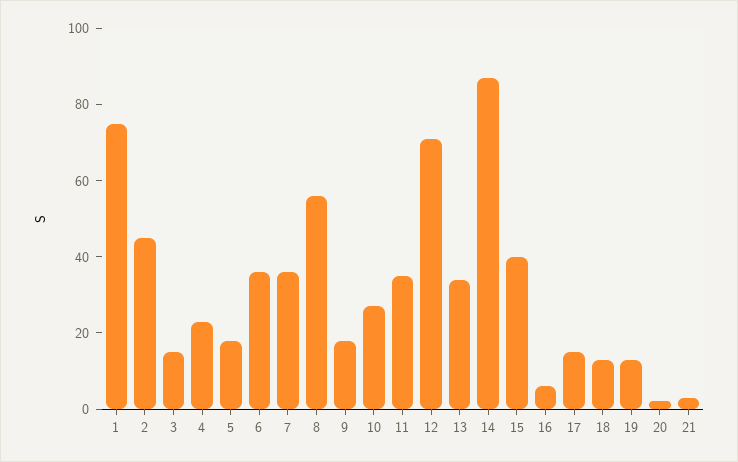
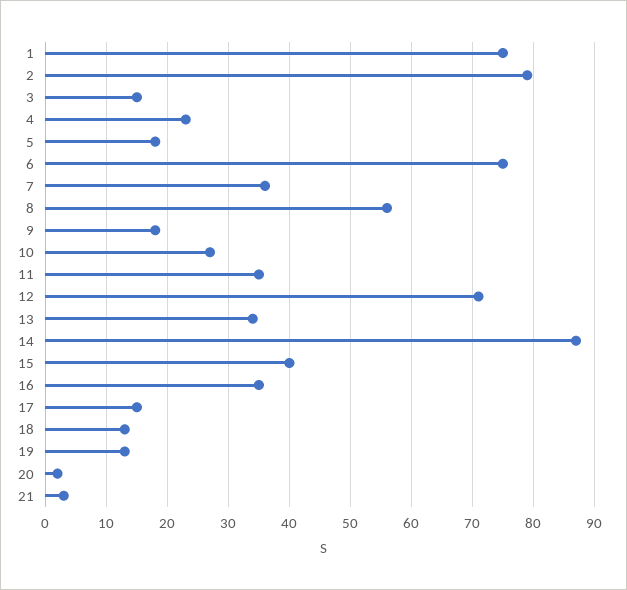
2: 45 -> 79
6: 35 -> 75
16: 5 -> 35

